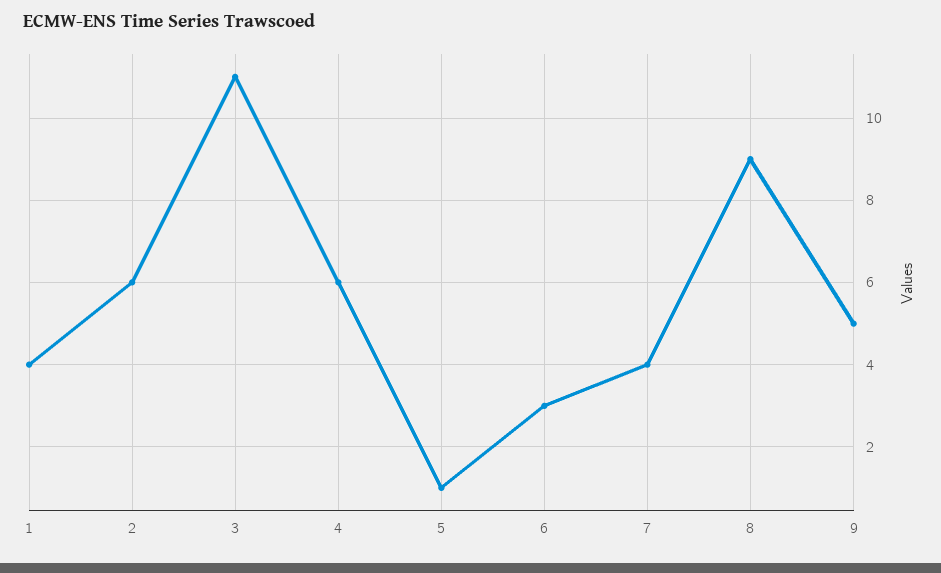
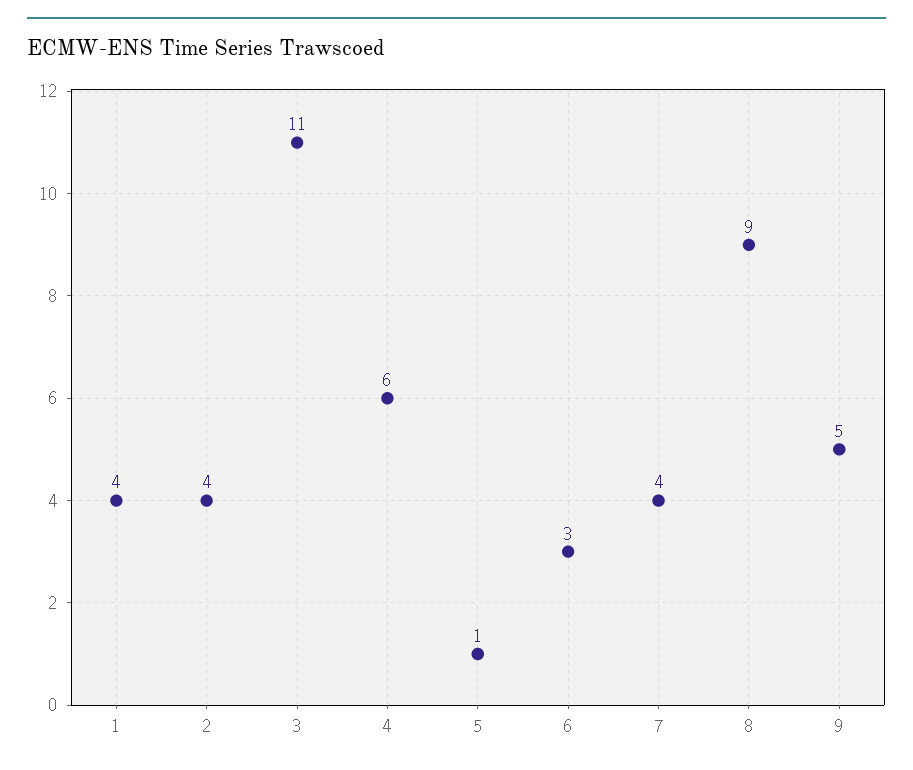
2: 6 -> 4

